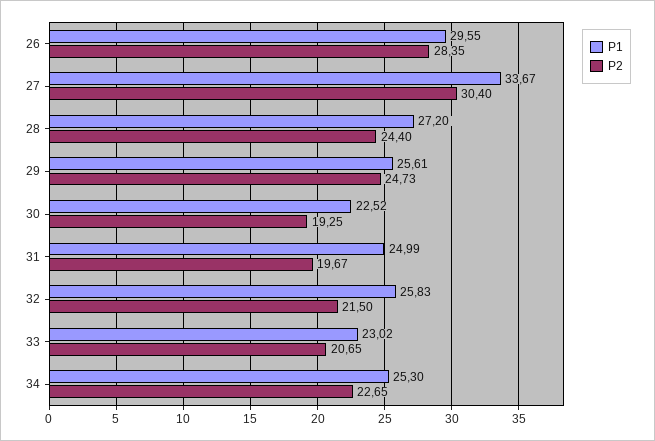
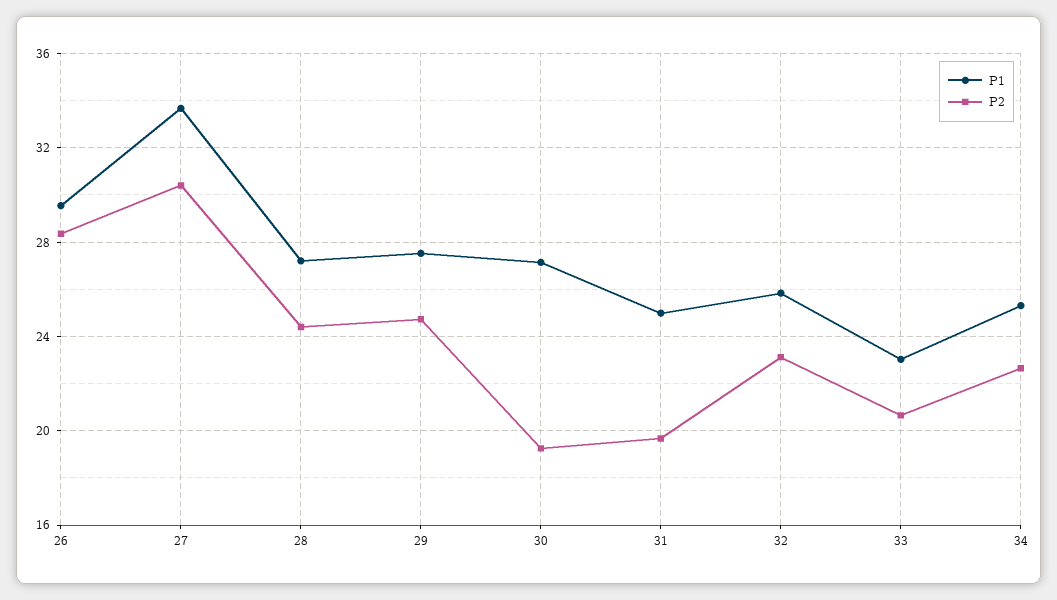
P1, 29: 25.61 -> 27.5
P1, 30: 22.52 -> 27
P2, 32: 21.5 -> 23

